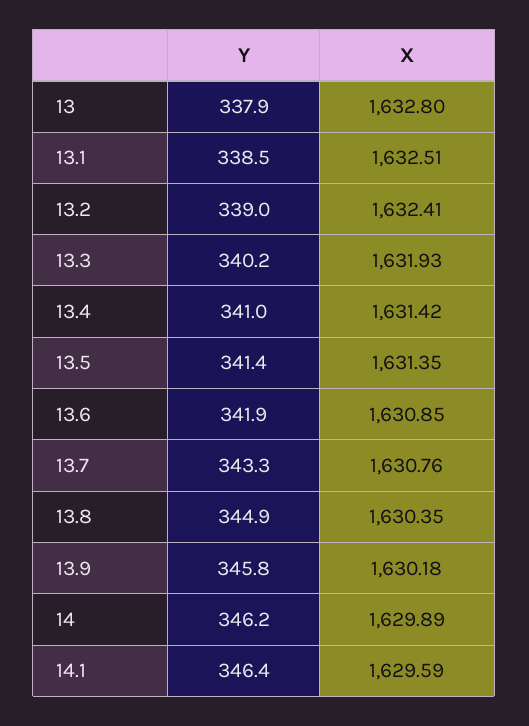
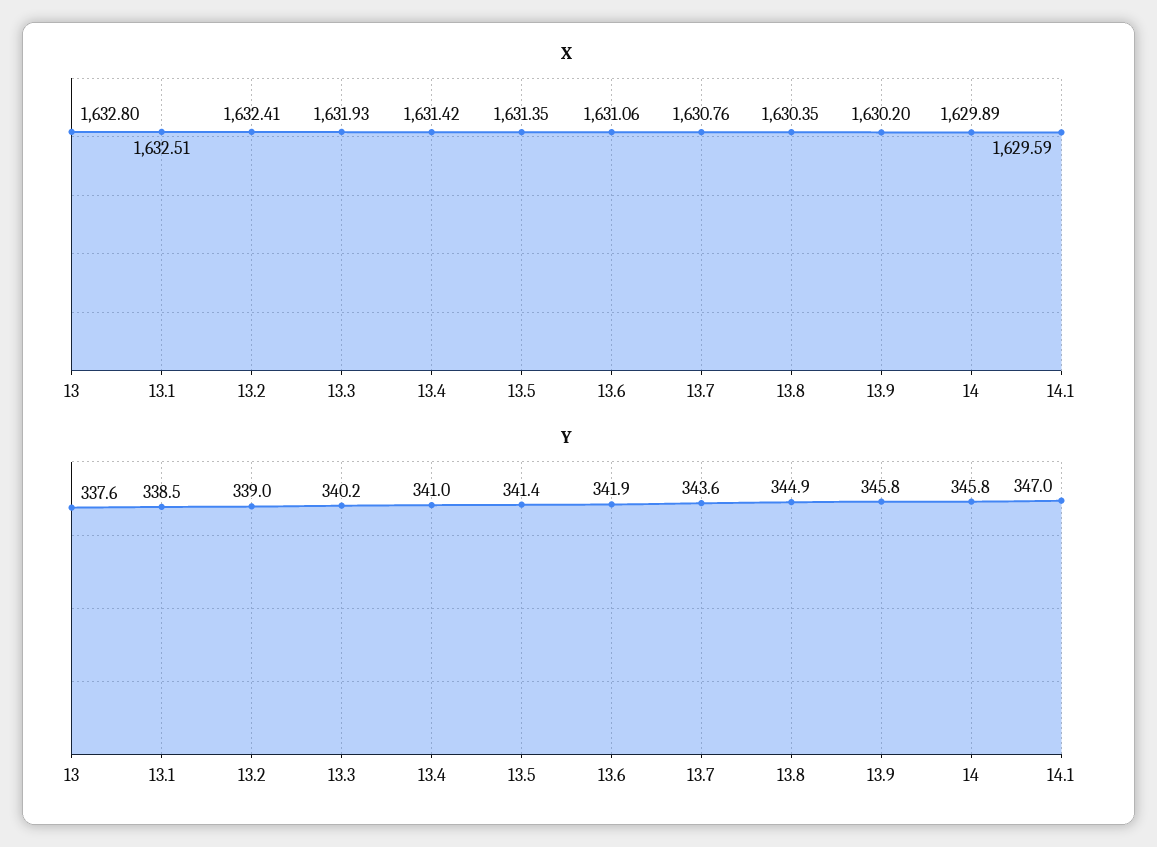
Y, 13: 337.9 -> 337.6
X, 13.6: 1630.85 -> 1631.06
Y, 13.7: 343.3 -> 343.6
X, 13.9: 1630.18 -> 1630.2
Y, 14: 346.2 -> 345.8
Y, 14.1: 346.4 -> 347

